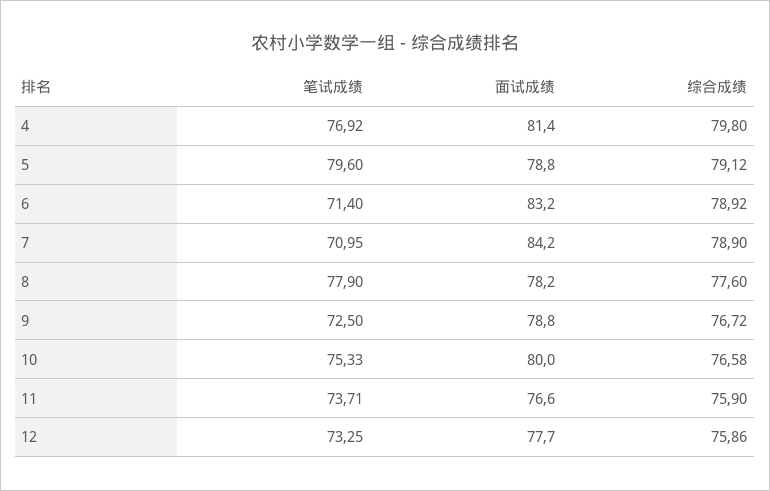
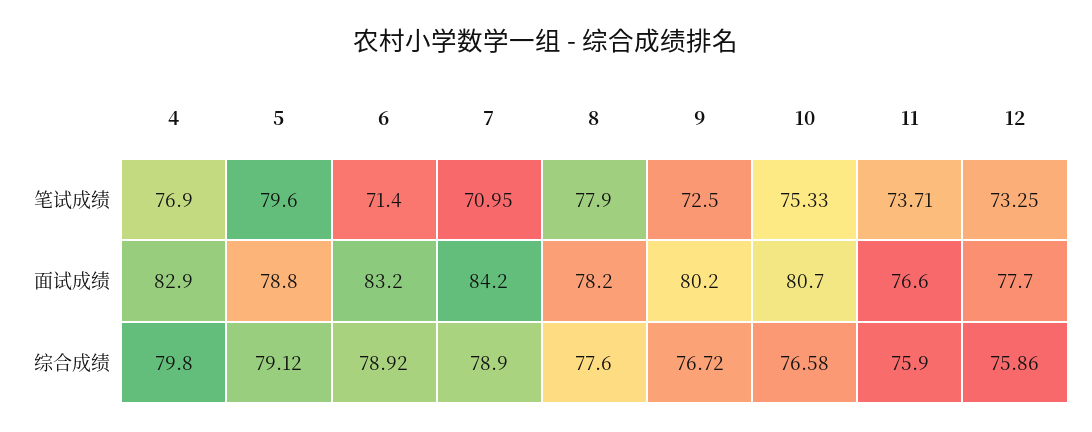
笔试成绩, 4: 76.92 -> 76.9
面试成绩, 4: 81.4 -> 82.9
面试成绩, 9: 78.8 -> 80.2
面试成绩, 10: 80 -> 80.7

